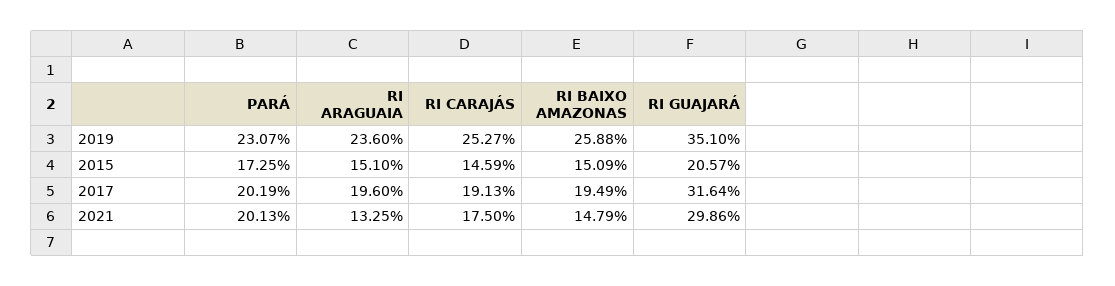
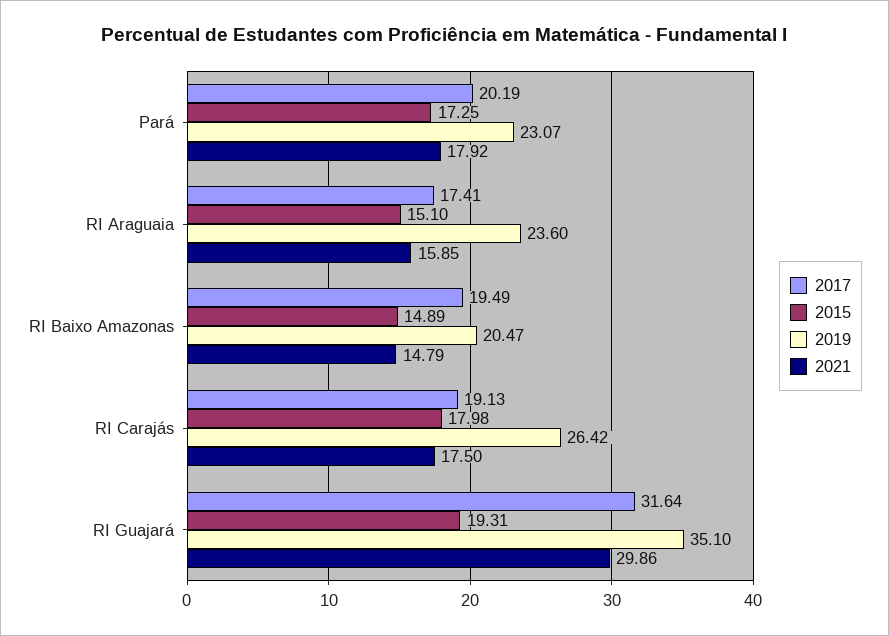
2019, RI CARAJÁS: 25.27 -> 26.42
2019, RI BAIXO AMAZONAS: 25.88 -> 20.47
2015, RI CARAJÁS: 14.59 -> 17.98
2015, RI BAIXO AMAZONAS: 15.09 -> 14.89
2015, RI GUAJARÁ: 20.57 -> 19.31
2017, RI ARAGUAIA: 19.6 -> 17.41
2021, PARÁ: 20.13 -> 17.92
2021, RI ARAGUAIA: 13.25 -> 15.85

